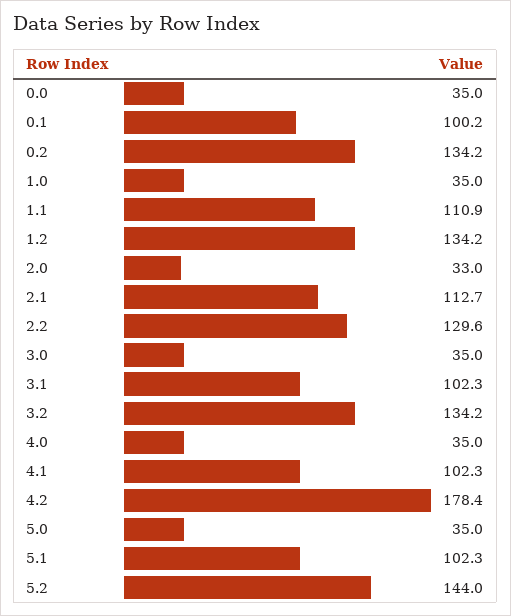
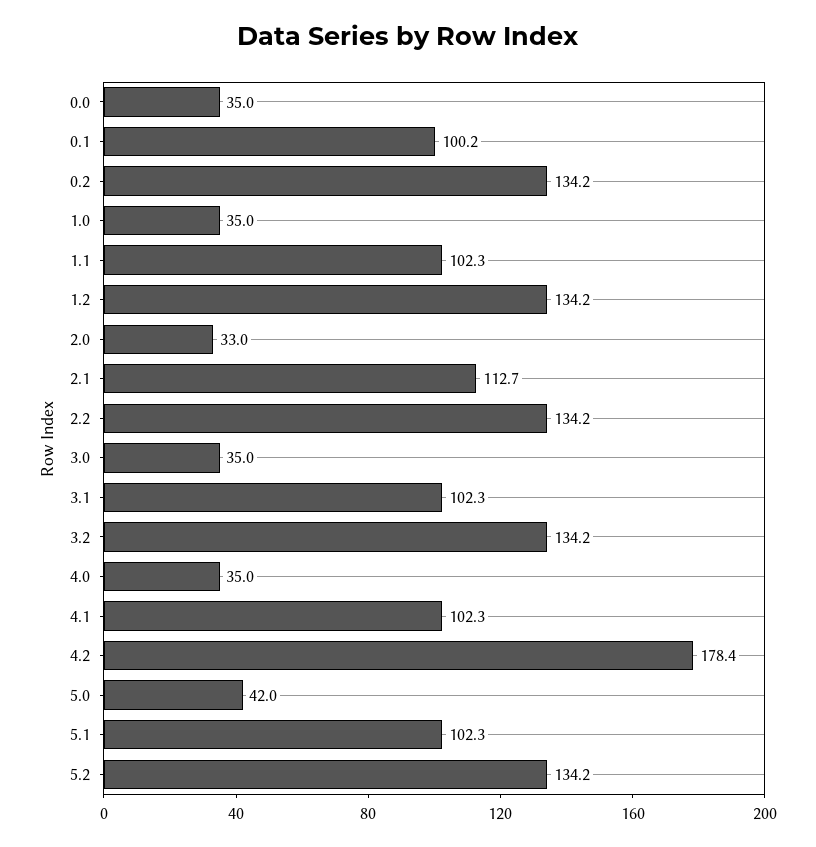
1.1: 110.9 -> 102.3
2.2: 129.6 -> 134.2
5.0: 35 -> 42
5.2: 144 -> 134.2

